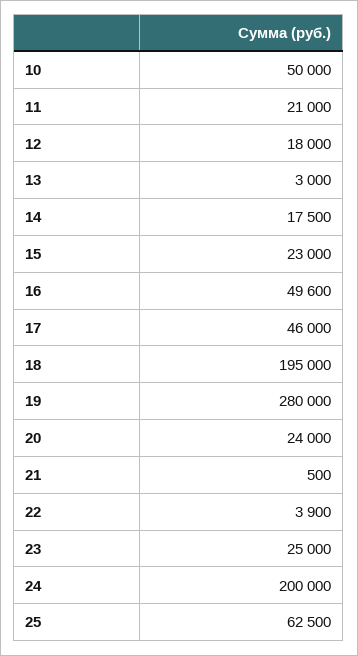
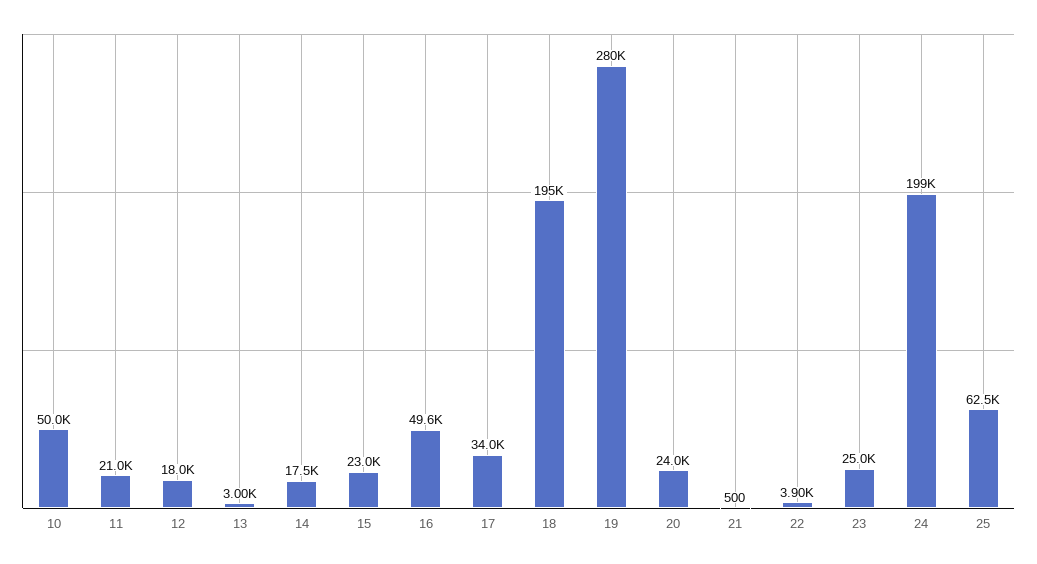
17: 46000 -> 34000
24: 200000 -> 199000

